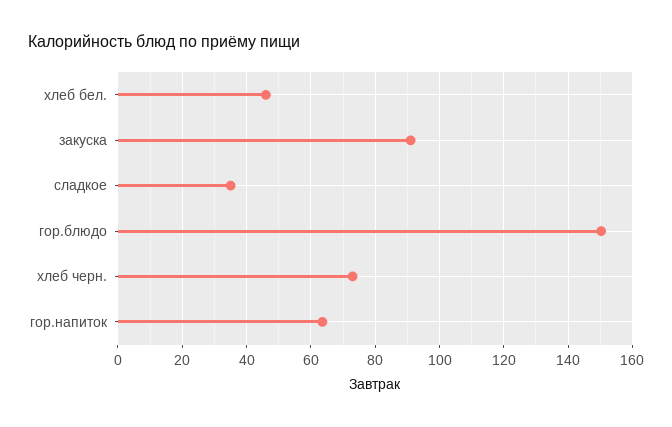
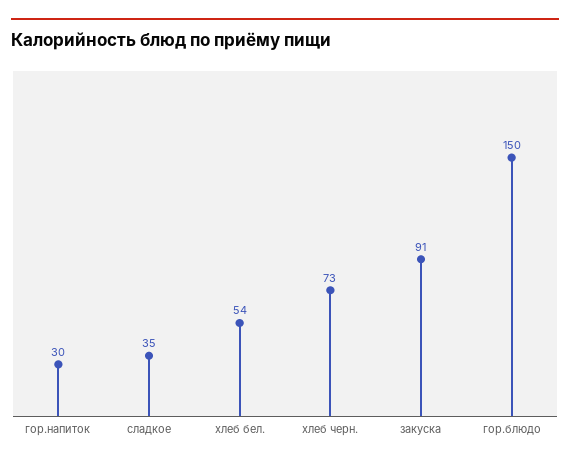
хлеб бел.: 46 -> 54
гор.напиток: 64 -> 30

